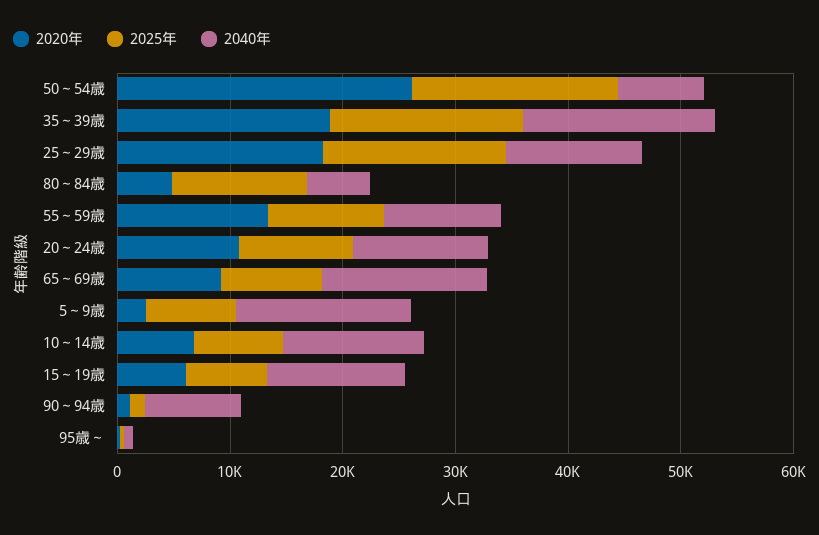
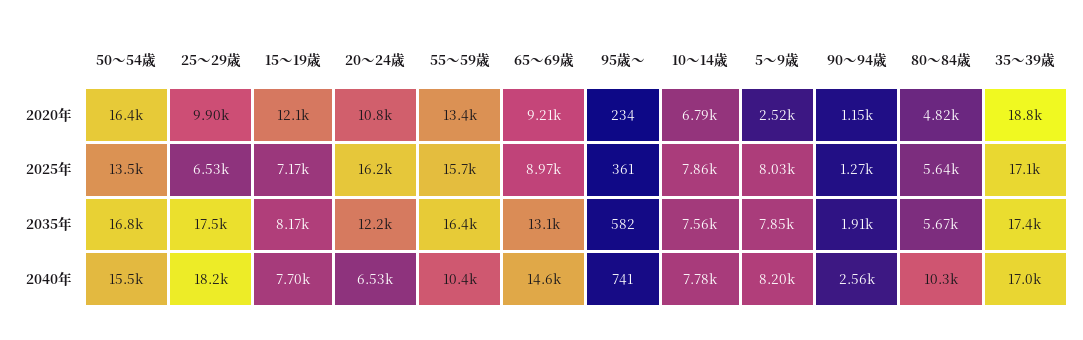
2020年, 50～54歳: 26000 -> 16400
2025年, 50～54歳: 18000 -> 13500
2040年, 50～54歳: 8000 -> 15500
2020年, 25～29歳: 18000 -> 9900
2025年, 25～29歳: 16000 -> 6530
2040年, 25～29歳: 12000 -> 18200
2025年, 80～84歳: 12000 -> 5640
2040年, 80～84歳: 6000 -> 10300
2025年, 55～59歳: 10000 -> 15700
2025年, 20～24歳: 10000 -> 16200
2040年, 20～24歳: 12000 -> 6530
2040年, 5～9歳: 16000 -> 8200
2040年, 10～14歳: 12000 -> 7780
2020年, 15～19歳: 6000 -> 12100
2040年, 15～19歳: 12000 -> 7700
2040年, 90～94歳: 8000 -> 2560
2035年, 50～54歳: none -> 16800
2035年, 25～29歳: none -> 17500
2035年, 15～19歳: none -> 8170
2035年, 20～24歳: none -> 12200
2035年, 55～59歳: none -> 16400
2035年, 65～69歳: none -> 13100
2035年, 95歳～: none -> 582
2035年, 10～14歳: none -> 7560
2035年, 5～9歳: none -> 7850
2035年, 90～94歳: none -> 1910
2035年, 80～84歳: none -> 5670
2035年, 35～39歳: none -> 17400

